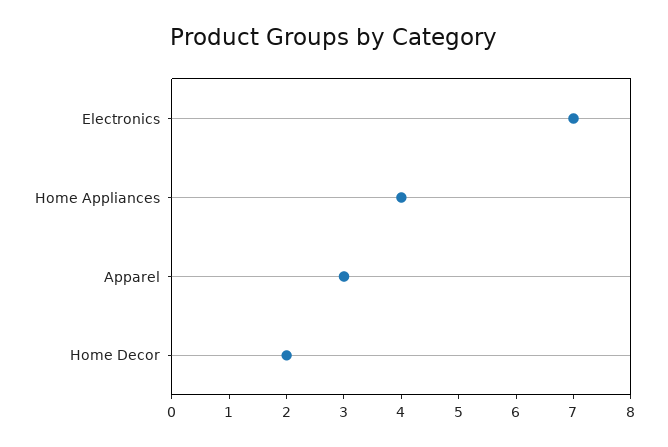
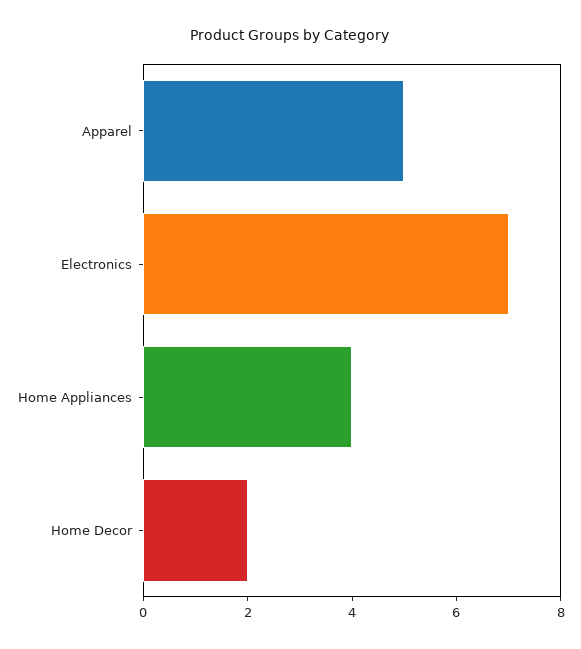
Apparel: 3 -> 5

